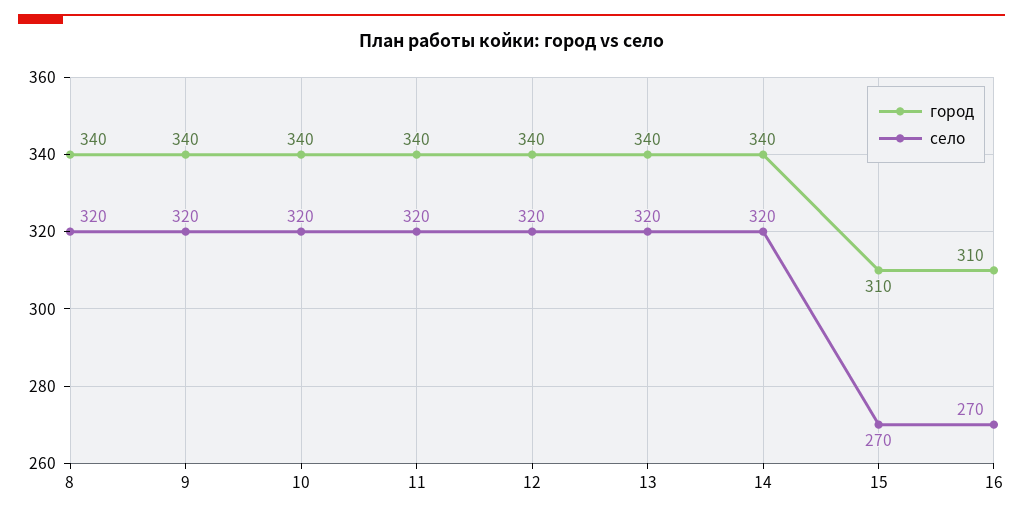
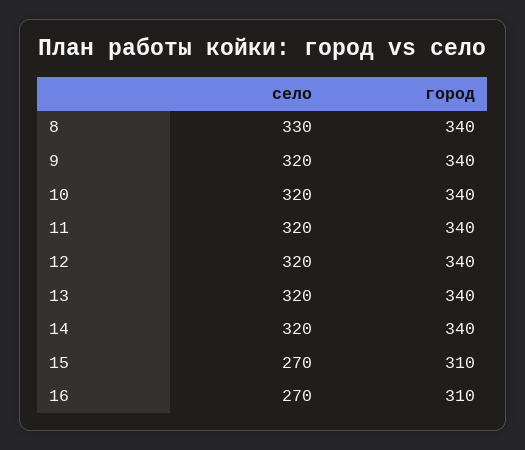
село, 8: 320 -> 330

